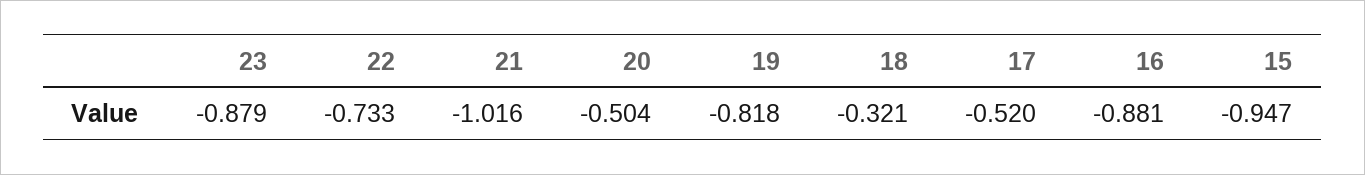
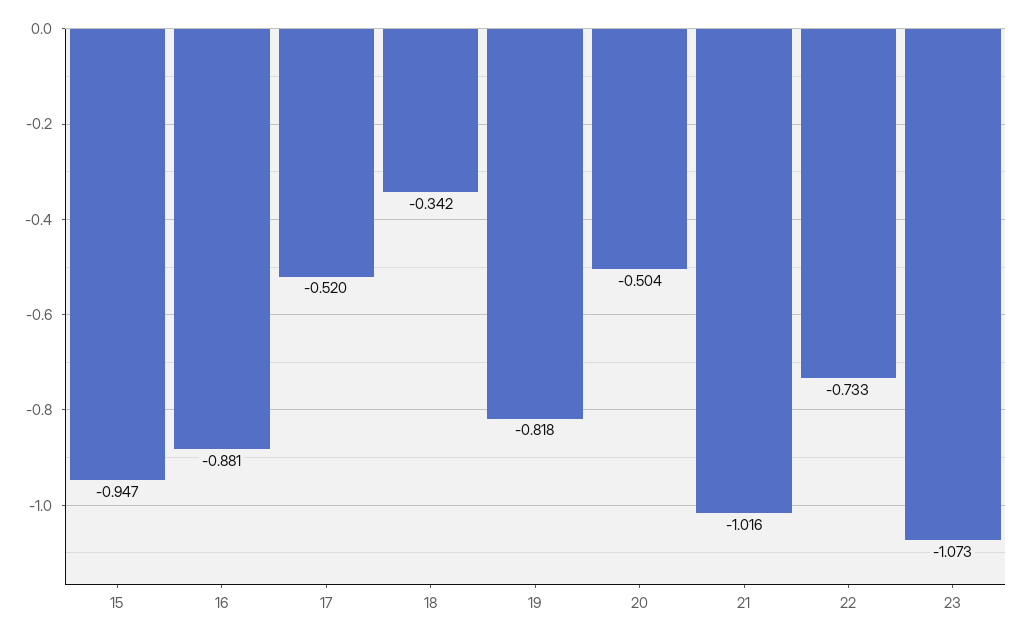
23: -0.879 -> -1.073
18: -0.321 -> -0.342

